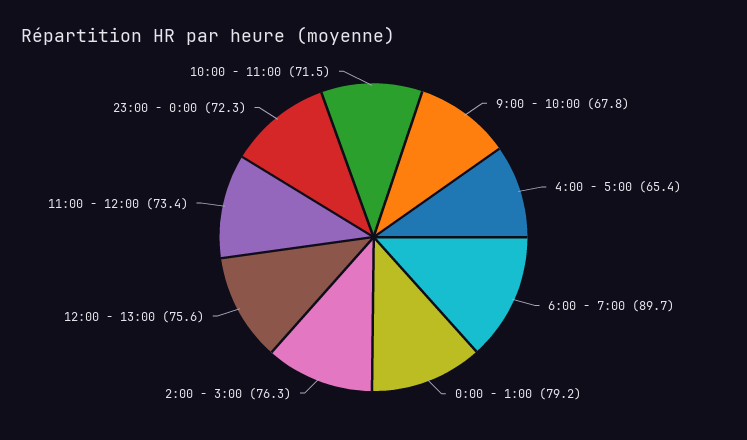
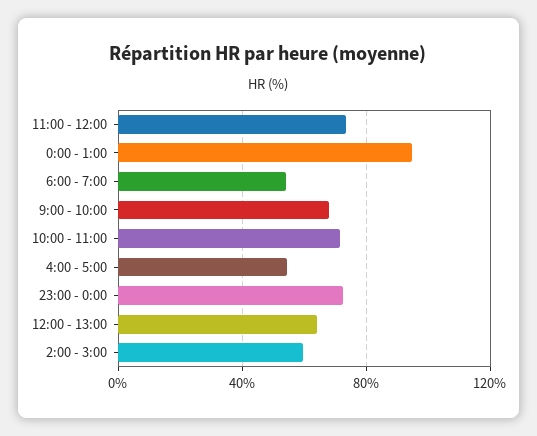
4:00 - 5:00: 65.4 -> 55
6:00 - 7:00: 89.7 -> 55
0:00 - 1:00: 79.2 -> 95
2:00 - 3:00: 76.3 -> 60
12:00 - 13:00: 75.6 -> 65

